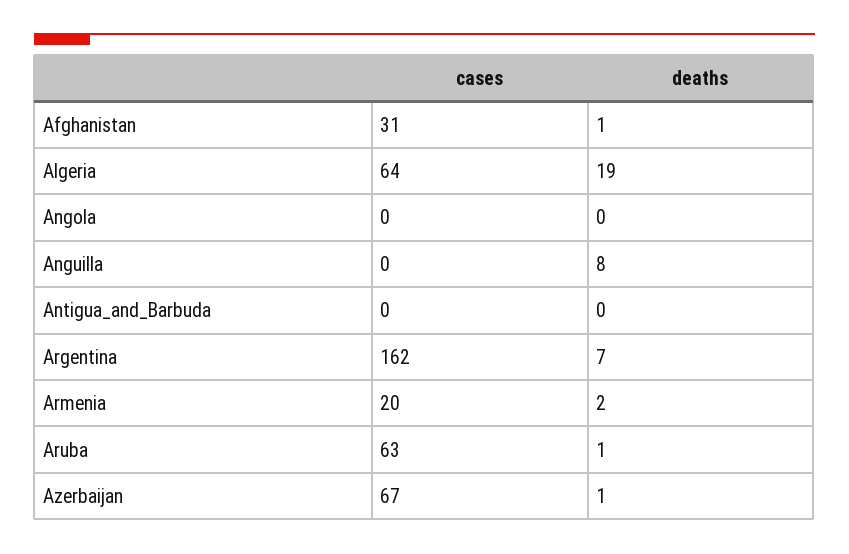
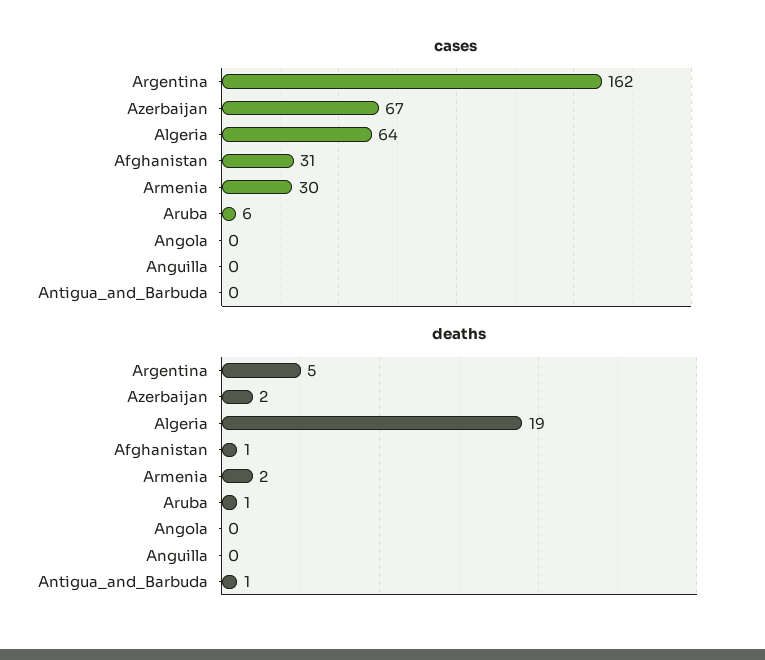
deaths, Anguilla: 8 -> 0
deaths, Antigua_and_Barbuda: 0 -> 1
deaths, Argentina: 7 -> 5
cases, Armenia: 20 -> 30
cases, Aruba: 63 -> 6
deaths, Azerbaijan: 1 -> 2

